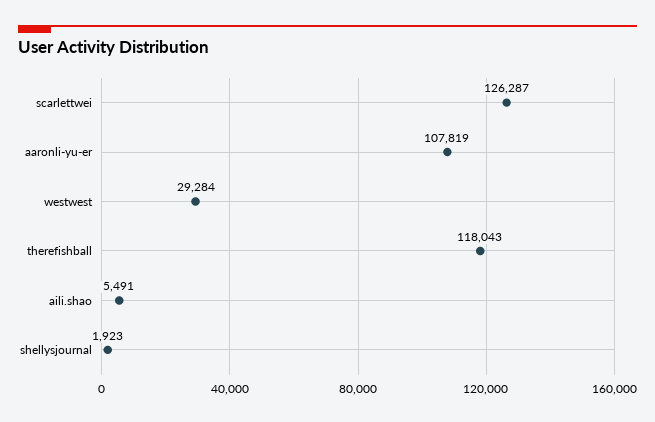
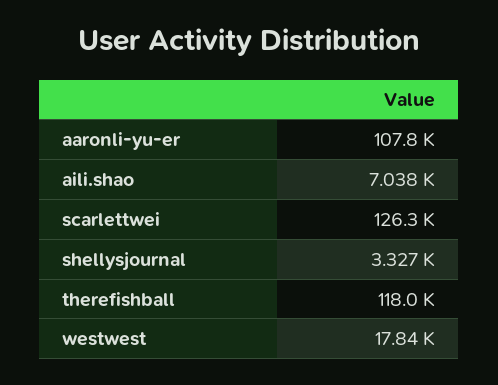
westwest: 29284 -> 17840
aili.shao: 5491 -> 7038
shellysjournal: 1923 -> 3327

